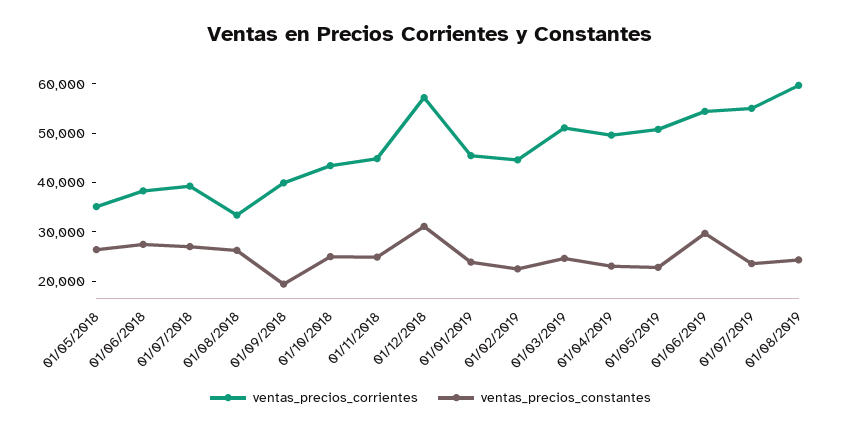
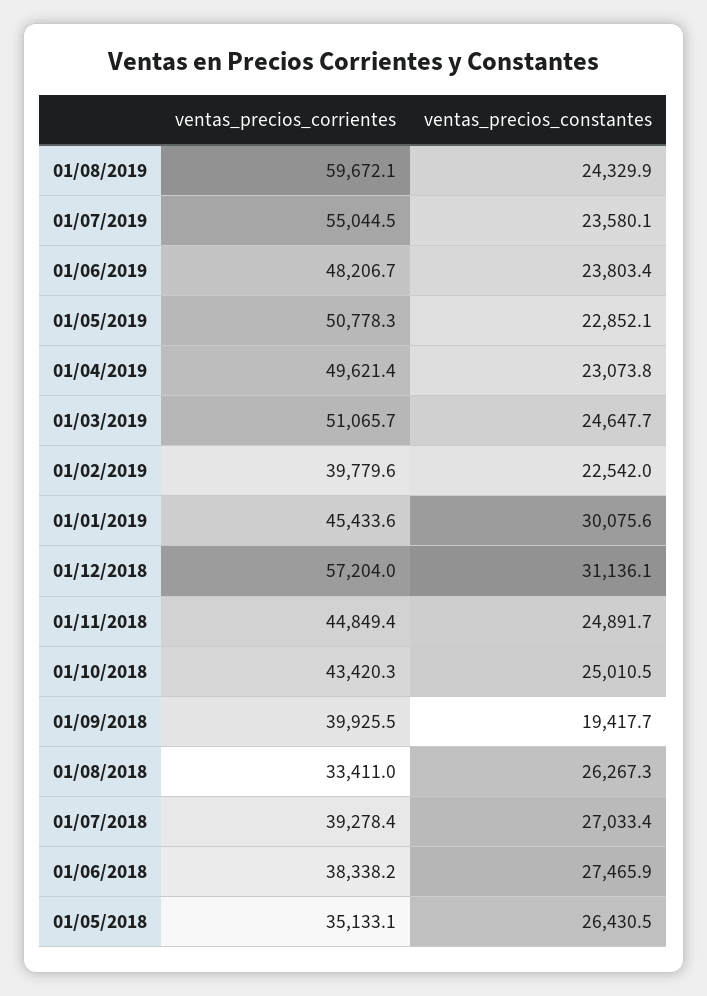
ventas_precios_constantes, 01/01/2019: 24000 -> 30075.6
ventas_precios_corrientes, 01/02/2019: 44000 -> 39779.6
ventas_precios_corrientes, 01/06/2019: 54000 -> 48206.7
ventas_precios_constantes, 01/06/2019: 30000 -> 23803.4

